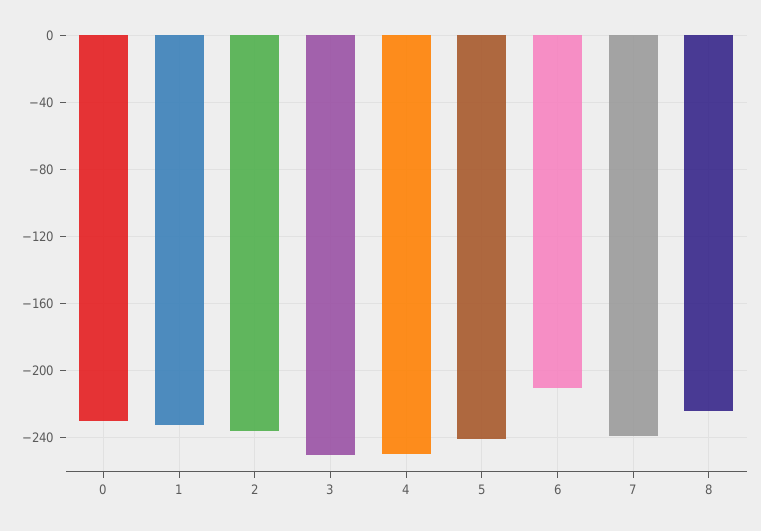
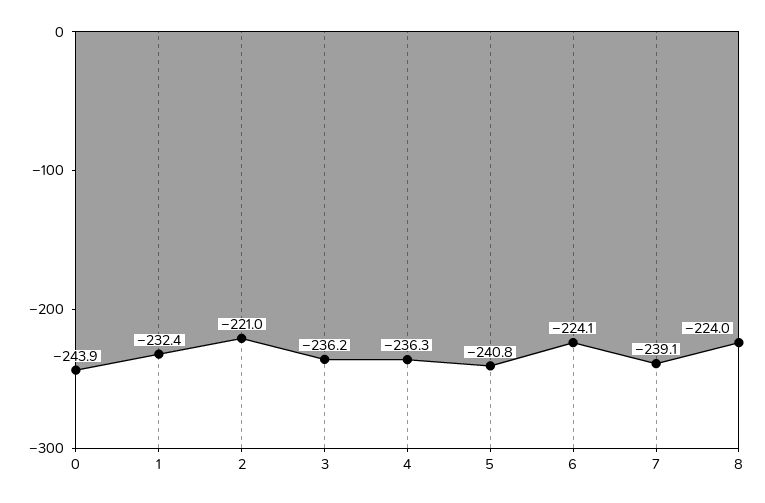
0: -230 -> -243.9
2: -235 -> -221
3: -250 -> -236.2
4: -250 -> -236.3
6: -210 -> -224.1

